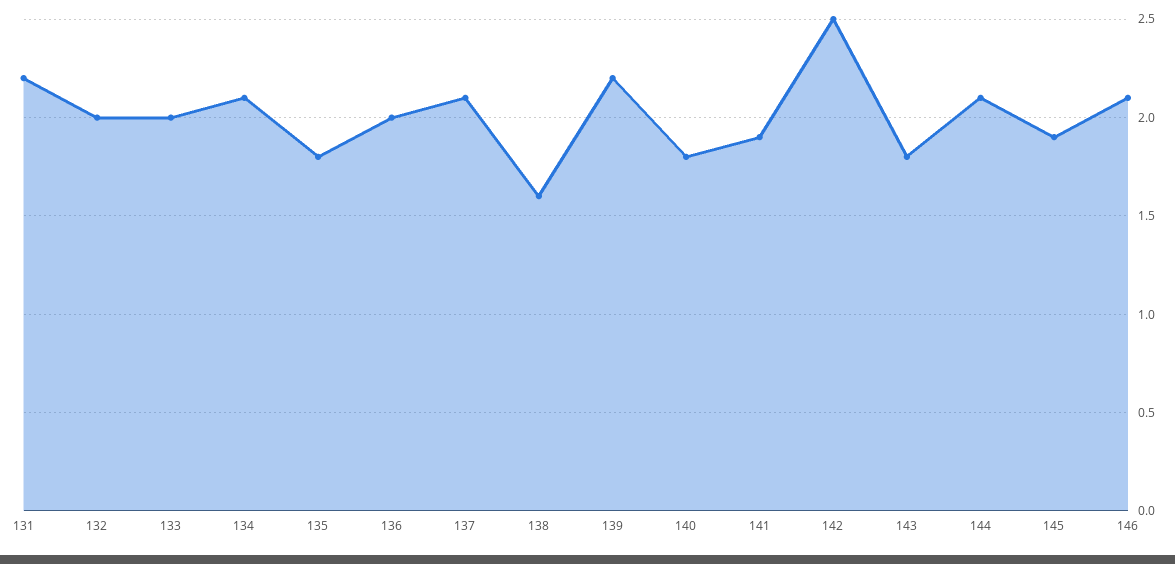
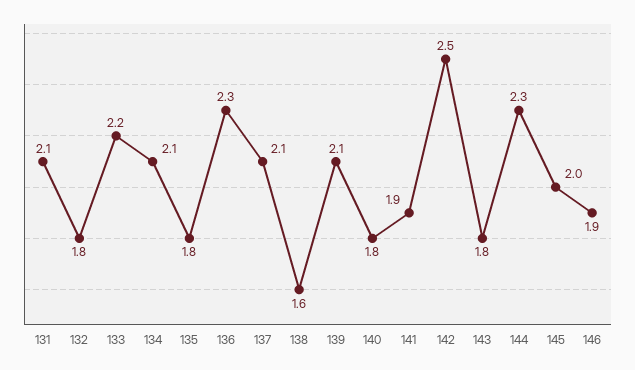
131: 2.2 -> 2.1
132: 2 -> 1.8
133: 2 -> 2.2
136: 2 -> 2.3
139: 2.2 -> 2.1
144: 2.1 -> 2.3
145: 1.9 -> 2
146: 2.1 -> 1.9

